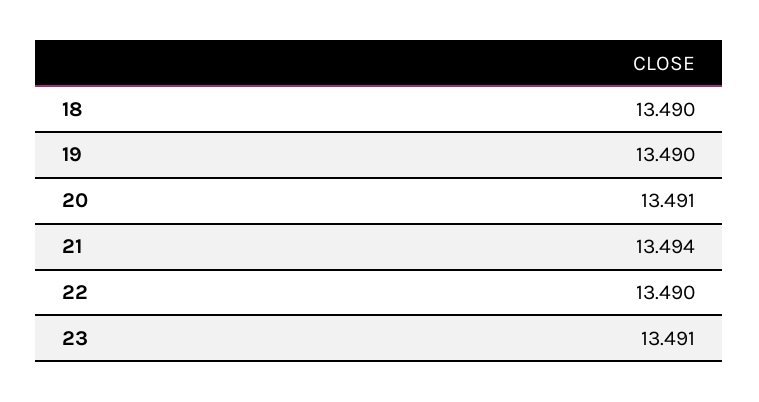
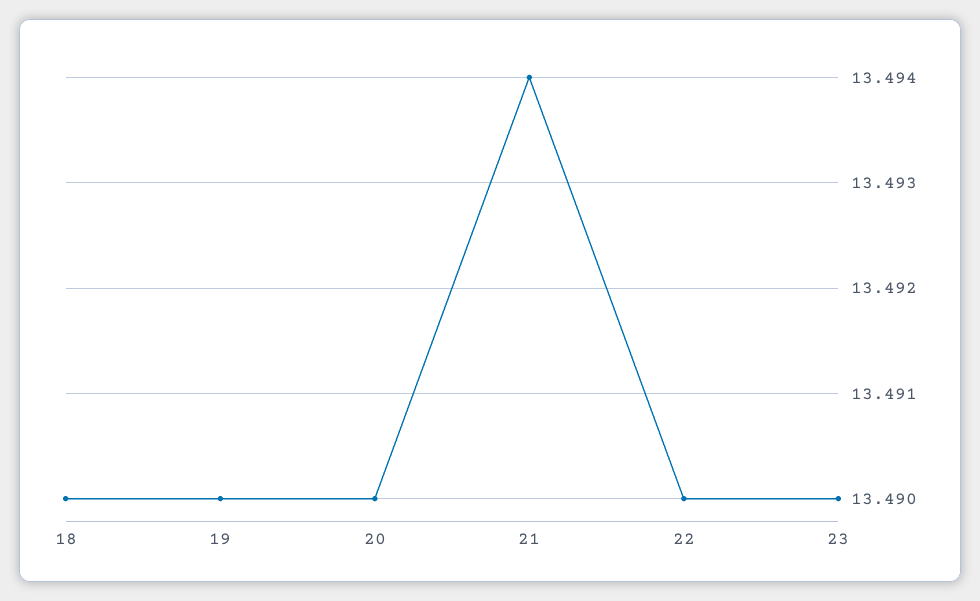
20: 13.491 -> 13.49
23: 13.491 -> 13.49

